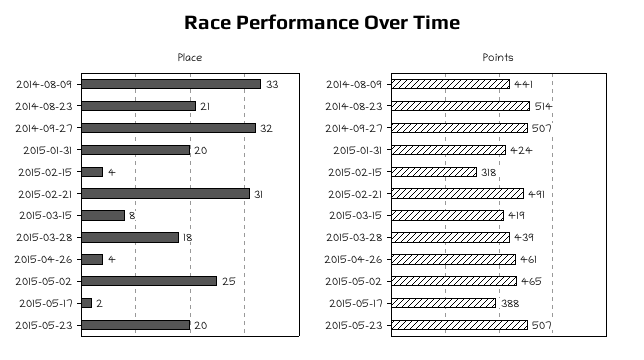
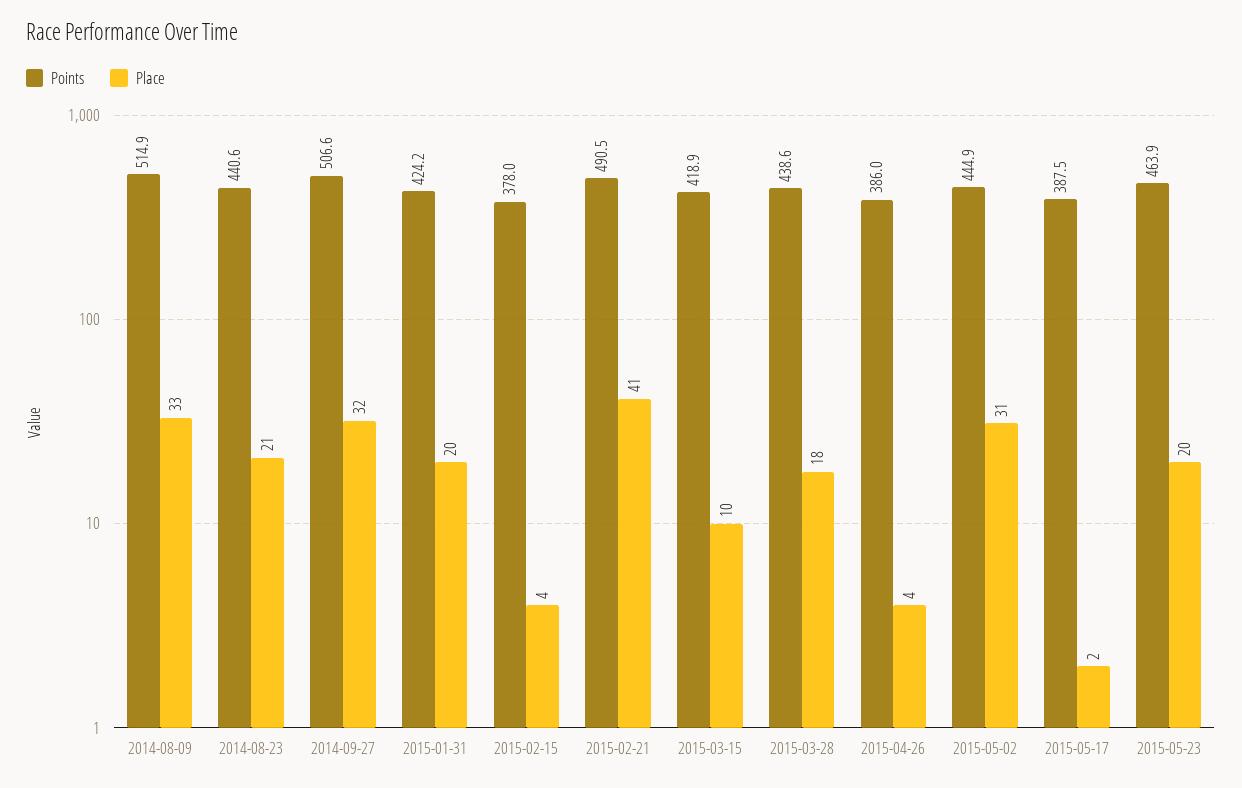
Place, 2015-02-21: 31 -> 41
Place, 2015-03-15: 8 -> 10
Place, 2015-05-02: 25 -> 31
Points, 2014-08-09: 441 -> 514.9
Points, 2014-08-23: 514 -> 440.6
Points, 2015-02-15: 318 -> 378
Points, 2015-04-26: 461 -> 386
Points, 2015-05-02: 465 -> 444.9
Points, 2015-05-23: 507 -> 463.9

